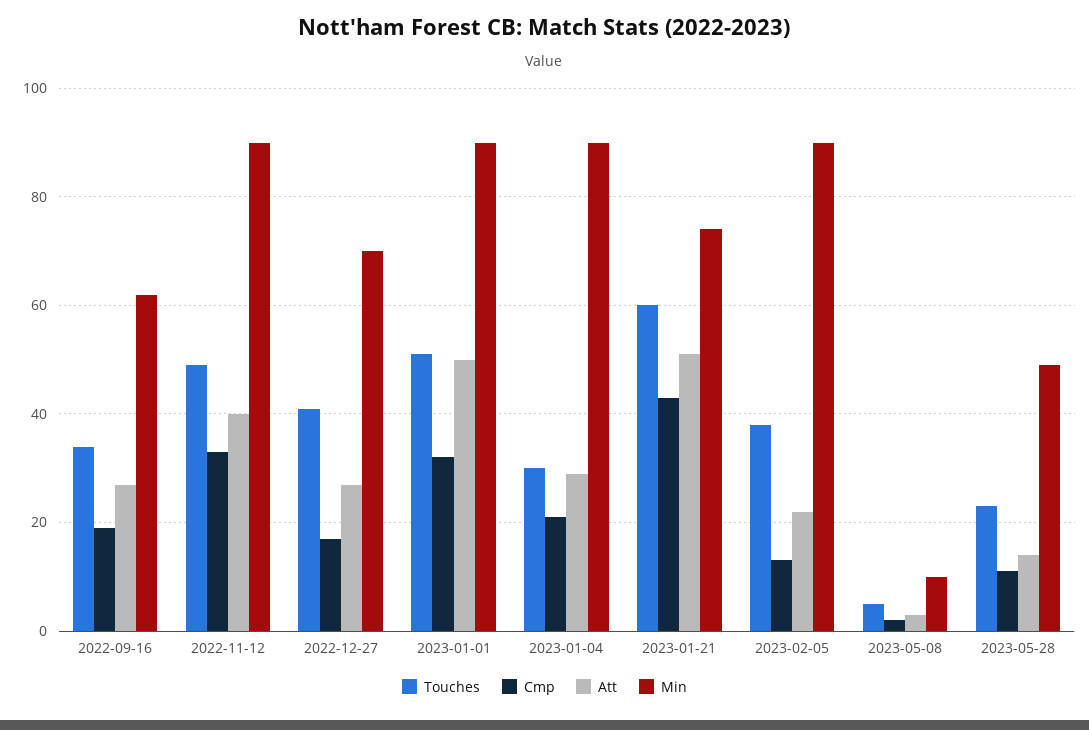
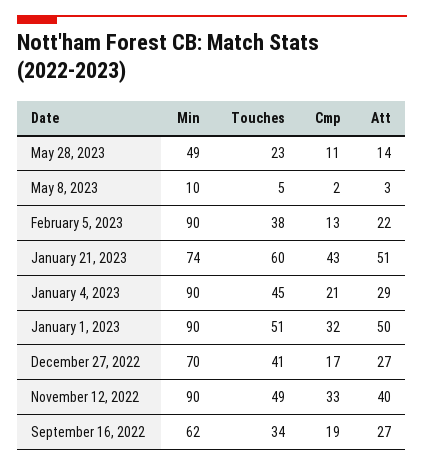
Touches, 2023-01-04: 30 -> 45

